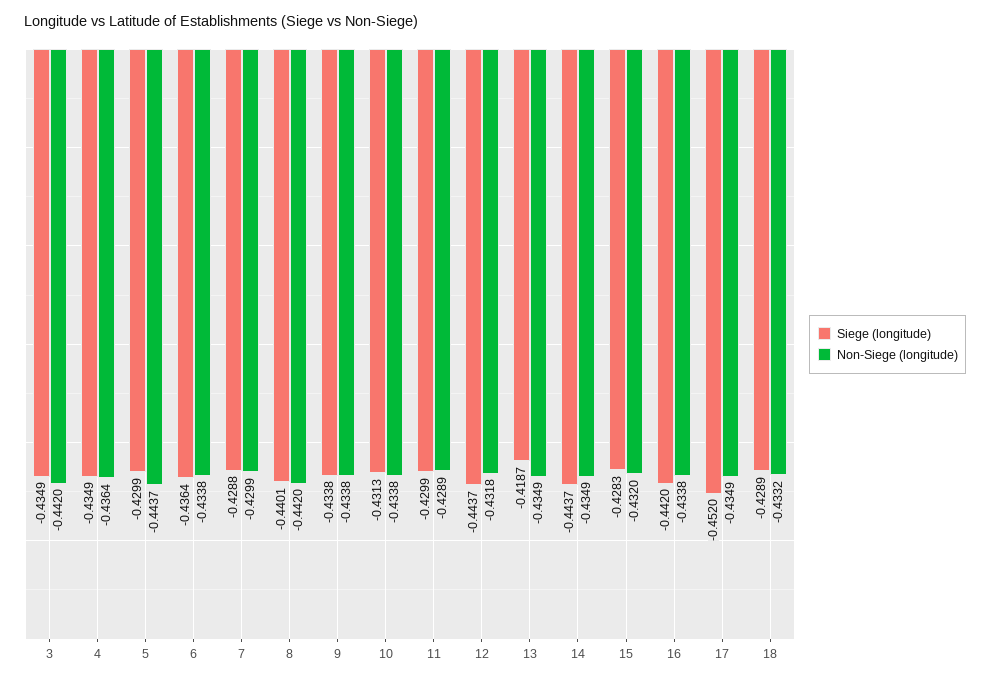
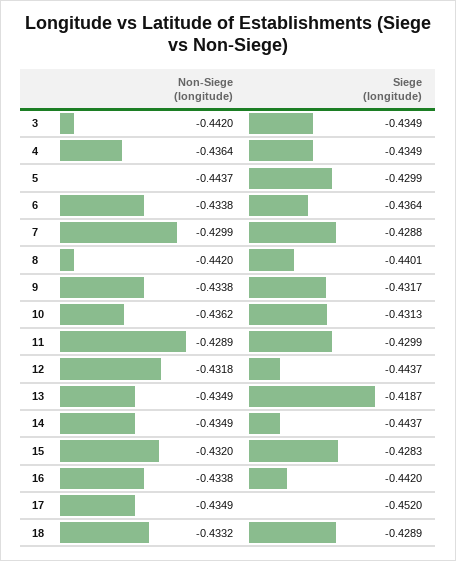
Siege (longitude), 9: -0.4338 -> -0.4317
Non-Siege (longitude), 10: -0.4338 -> -0.4362

